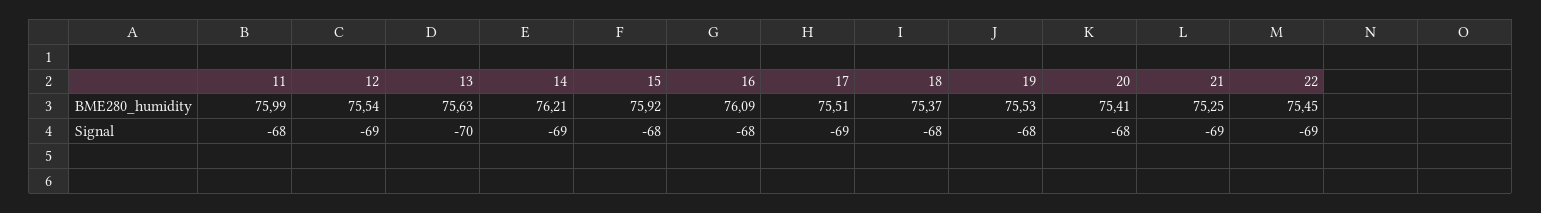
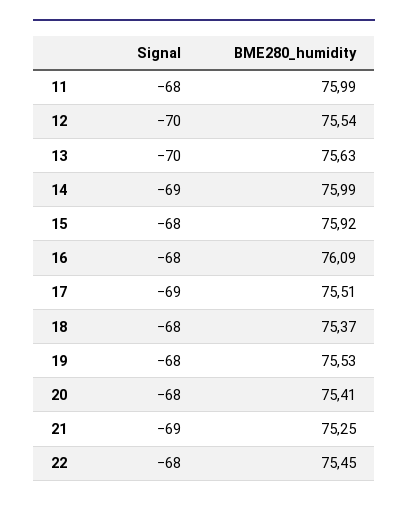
14, BME280_humidity: 76.21 -> 75.99
12, Signal: -69 -> -70
22, Signal: -69 -> -68

